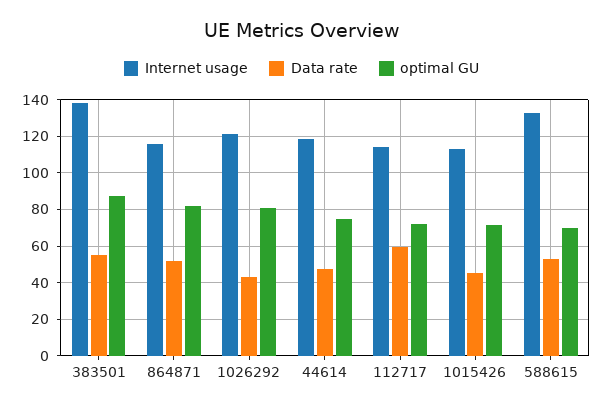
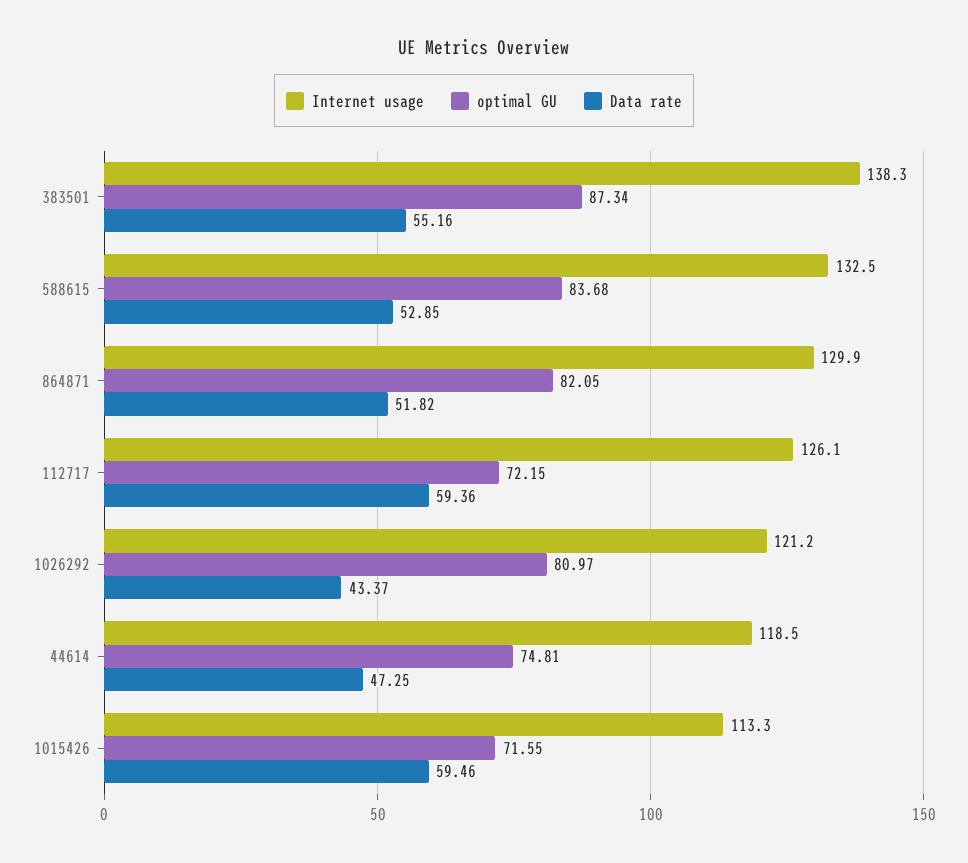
Internet usage, 864871: 115 -> 129.9
Internet usage, 112717: 115 -> 126.1
Data rate, 1015426: 45 -> 59.46
optimal GU, 588615: 70 -> 83.68

